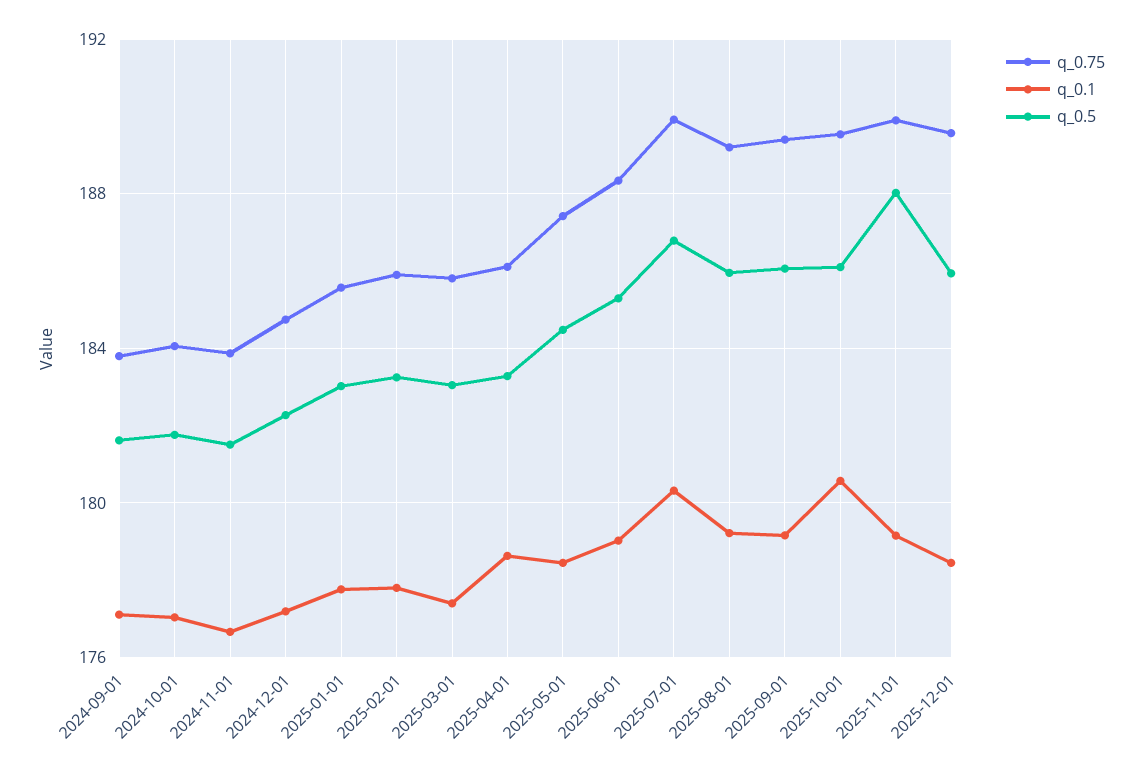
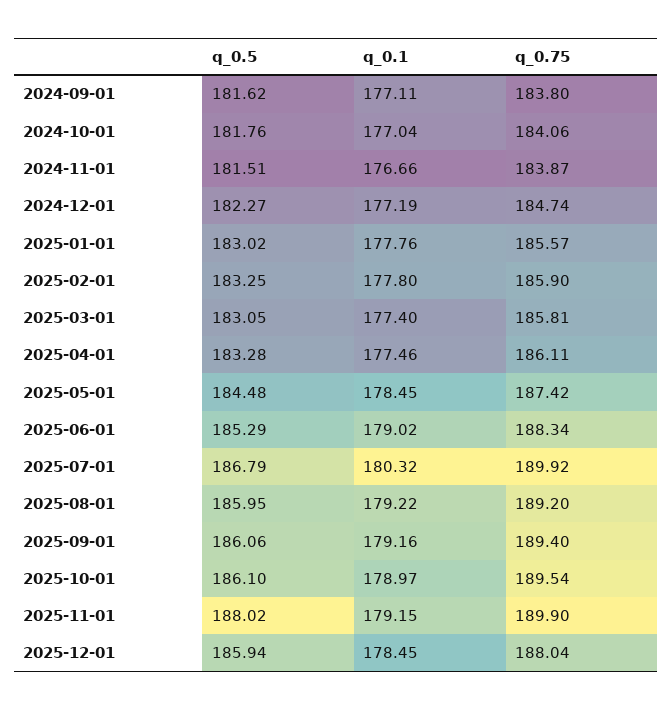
q_0.1, 2025-04-01: 178.5 -> 177.46
q_0.1, 2025-10-01: 180.5 -> 178.97
q_0.75, 2025-12-01: 189.5 -> 188.04

